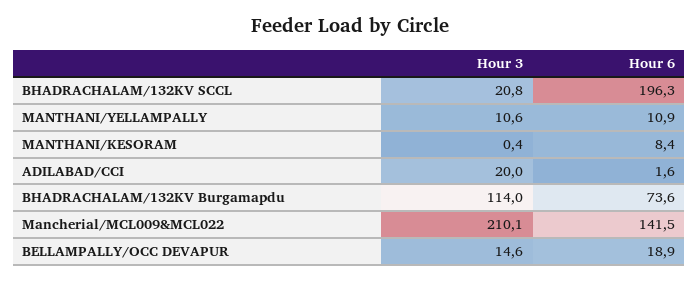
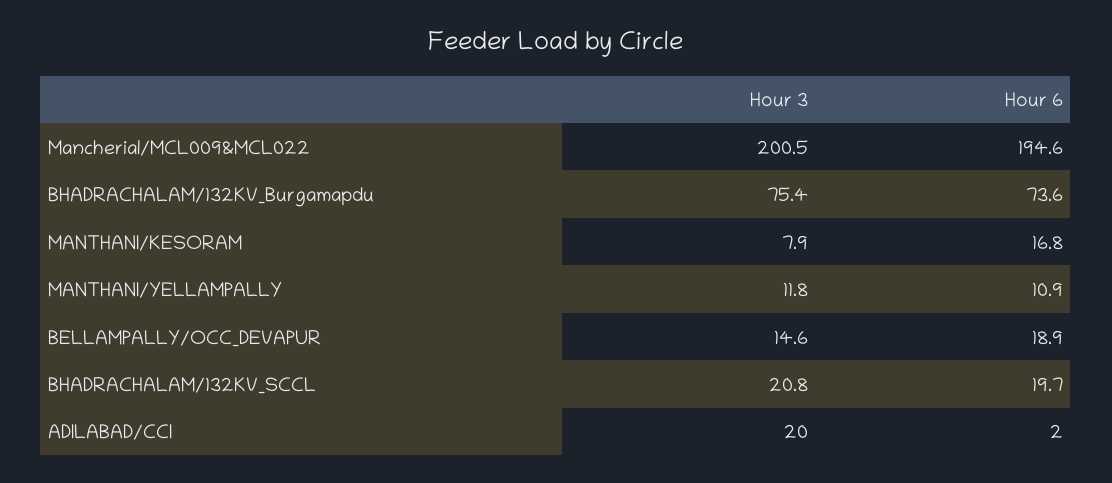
Hour 6, BHADRACHALAM/132KV SCCL: 196.3 -> 19.7
Hour 3, MANTHANI/YELLAMPALLY: 10.6 -> 11.8
Hour 3, MANTHANI/KESORAM: 0.4 -> 7.9
Hour 6, MANTHANI/KESORAM: 8.4 -> 16.8
Hour 6, ADILABAD/CCI: 1.6 -> 2
Hour 3, BHADRACHALAM/132KV Burgamapdu: 114 -> 75.4
Hour 3, Mancherial/MCL009&MCL022: 210.1 -> 200.5
Hour 6, Mancherial/MCL009&MCL022: 141.5 -> 194.6

